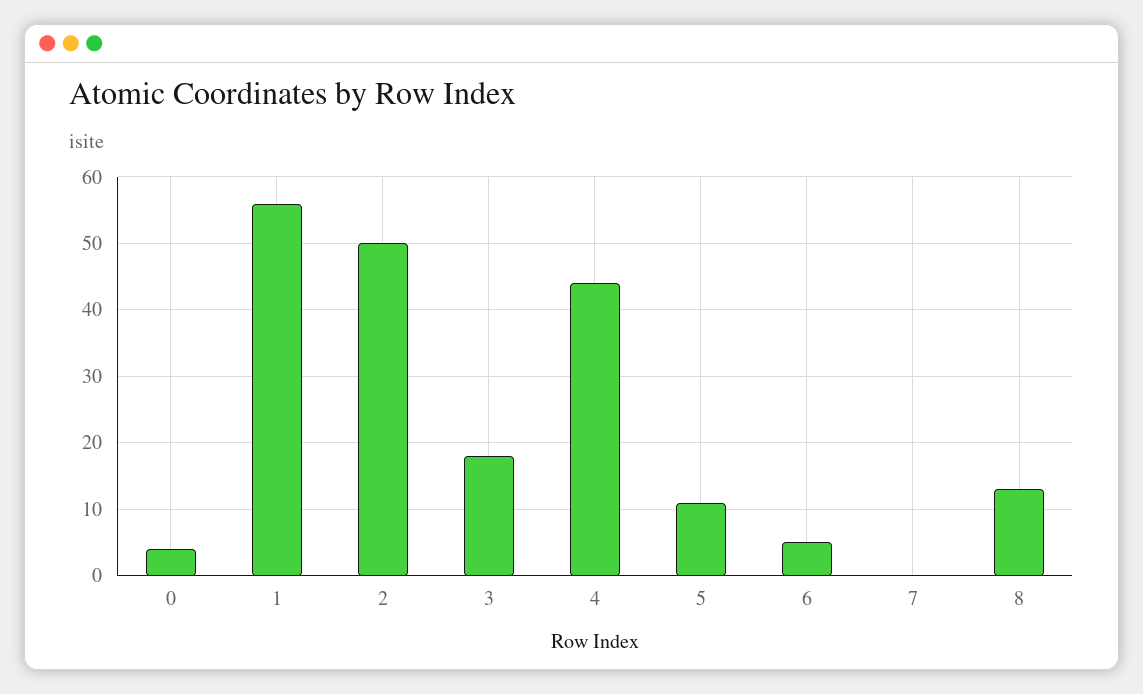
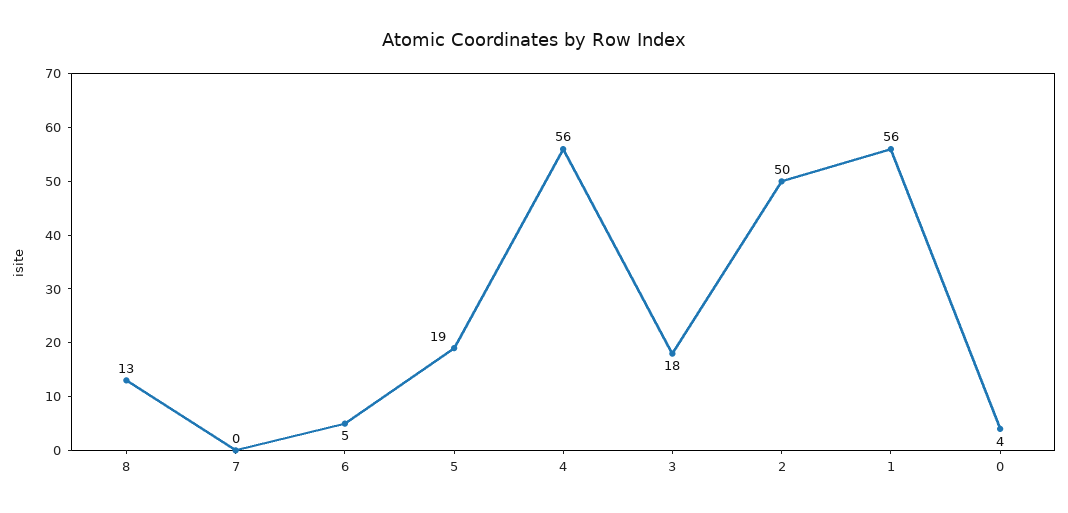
4: 44 -> 56
5: 11 -> 19

